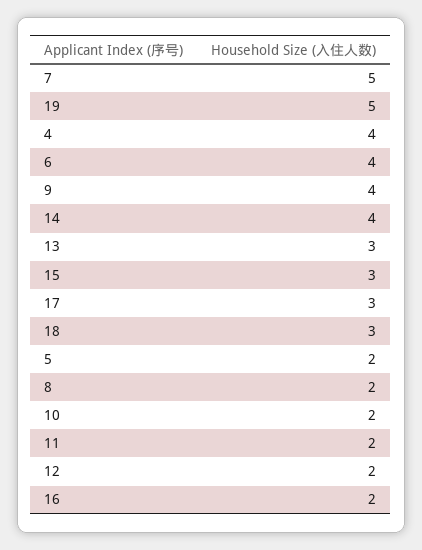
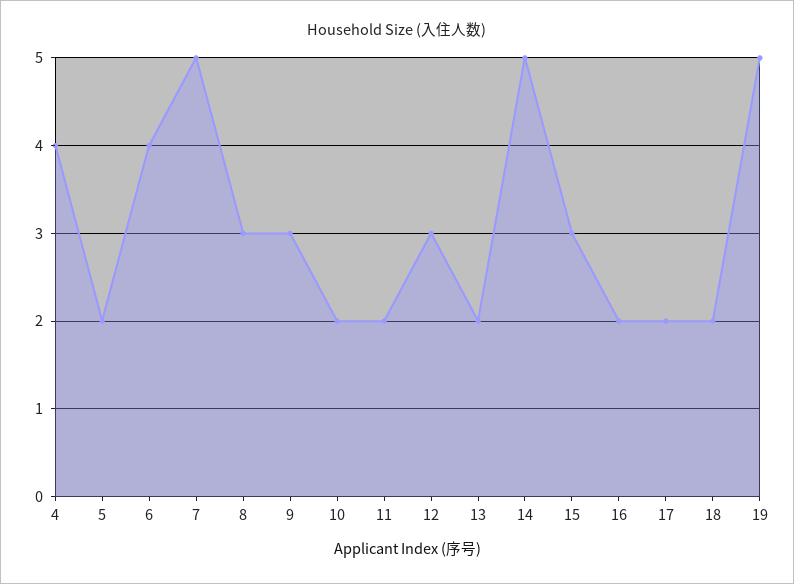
9: 4 -> 3
14: 4 -> 5
13: 3 -> 2
17: 3 -> 2
18: 3 -> 2
8: 2 -> 3
12: 2 -> 3

